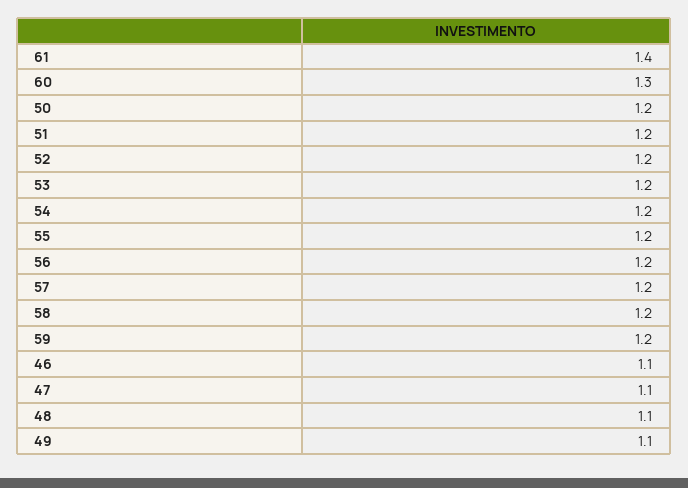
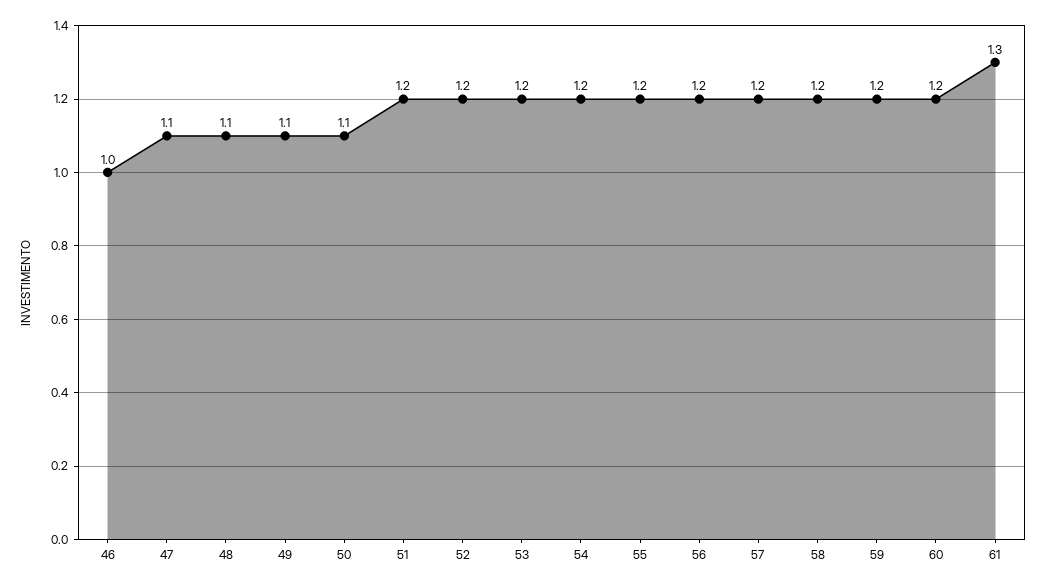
61: 1.4 -> 1.3
60: 1.3 -> 1.2
50: 1.2 -> 1.1
46: 1.1 -> 1

